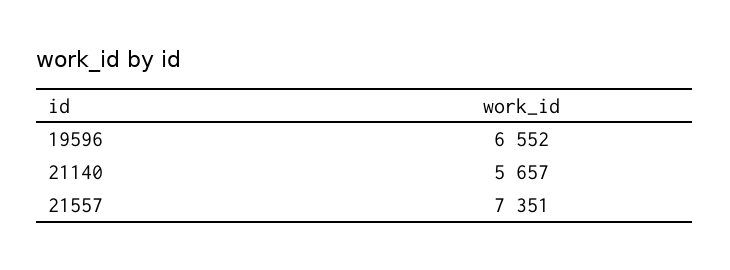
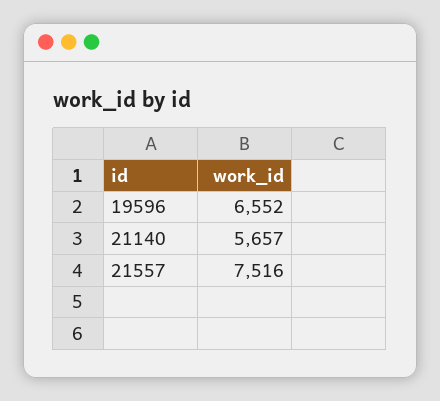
21557: 7351 -> 7516

